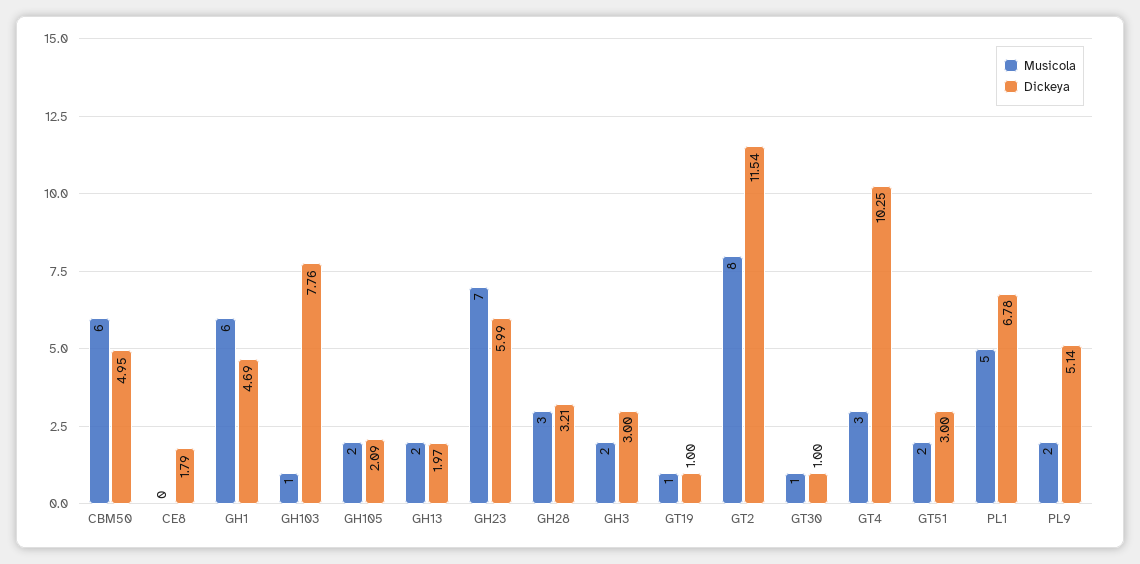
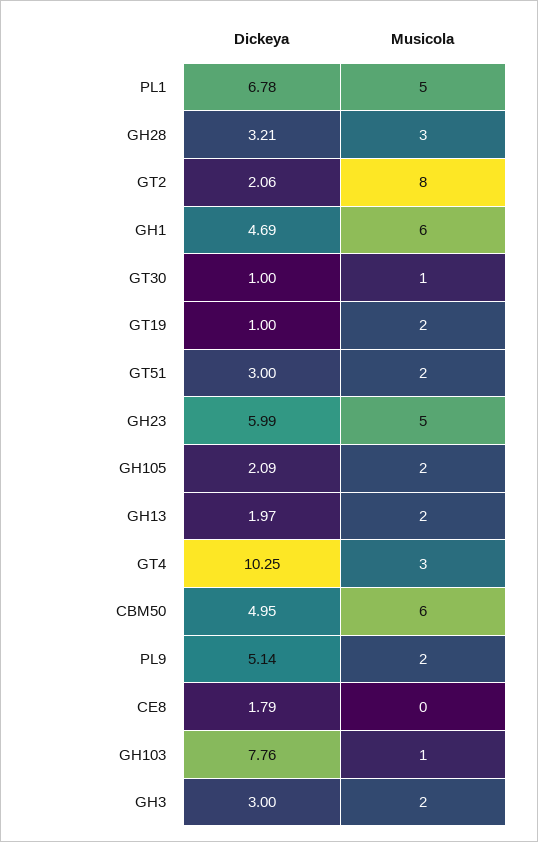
Musicola, GH23: 7 -> 5
Musicola, GT19: 1 -> 2
Dickeya, GT2: 11.54 -> 2.06

